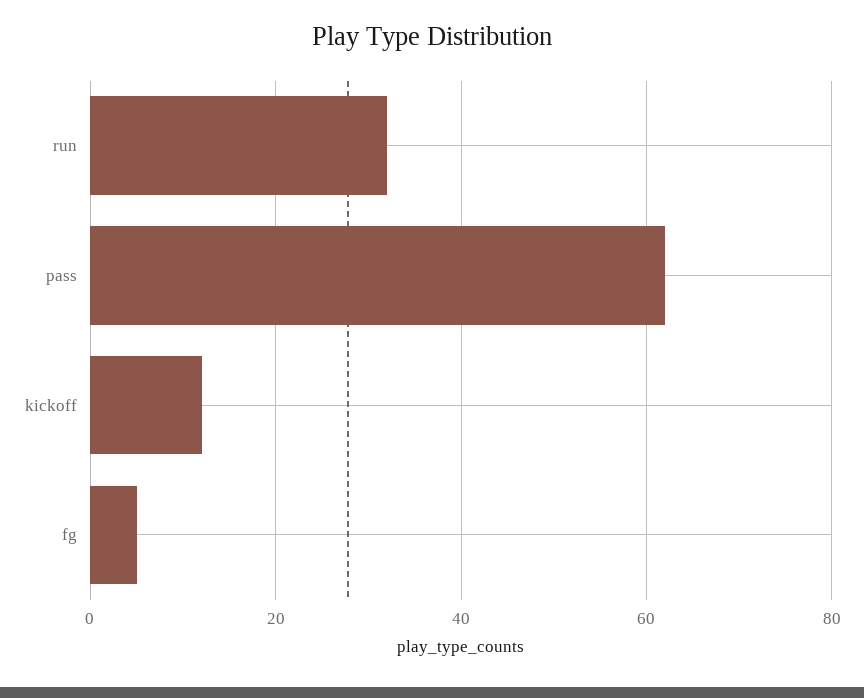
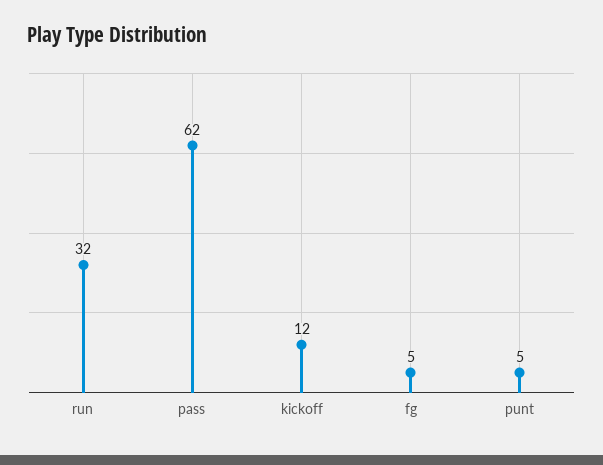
punt: none -> 5

